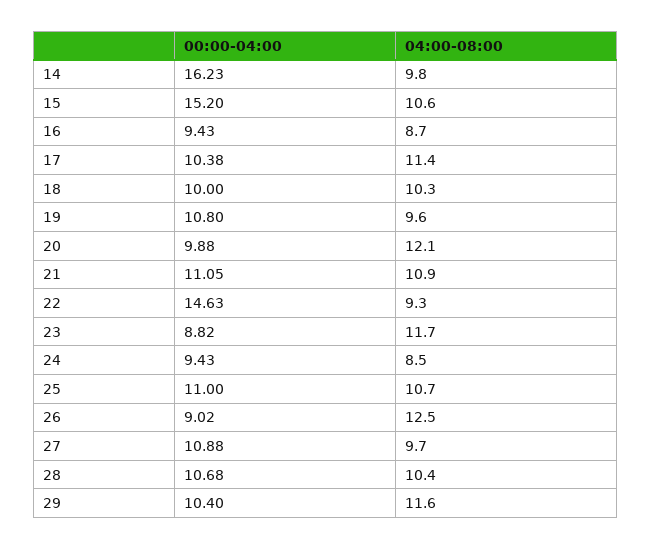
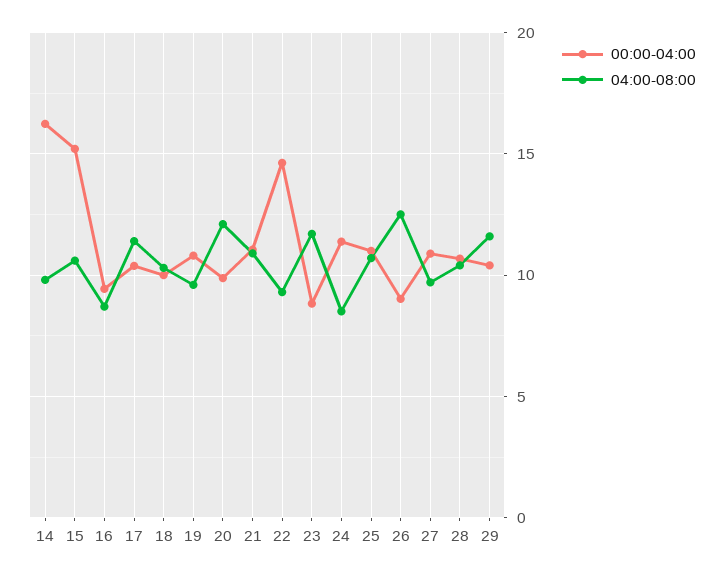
00:00-04:00, 24: 9.43 -> 11.5

